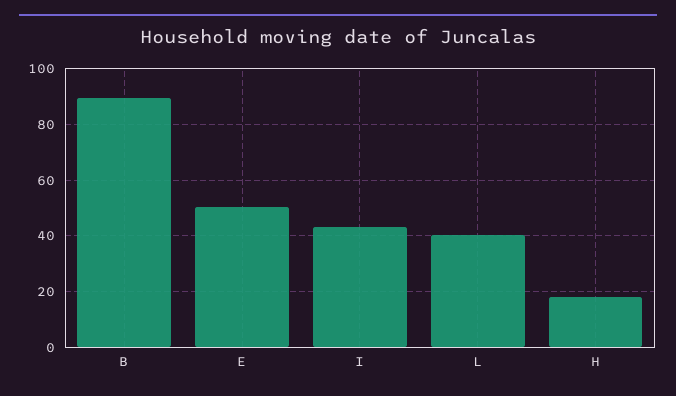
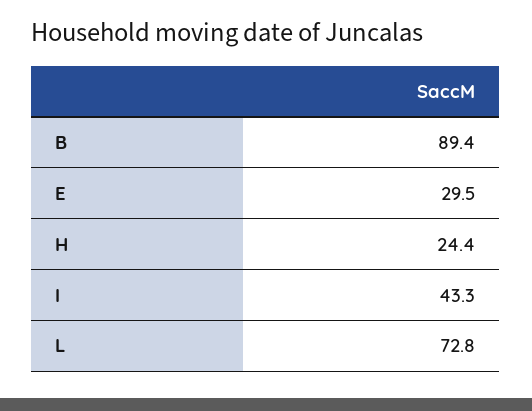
E: 50 -> 29.5
L: 40 -> 72.8
H: 17.5 -> 24.4

